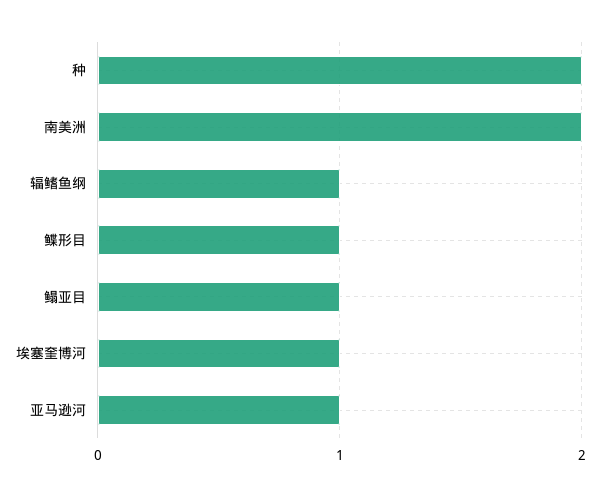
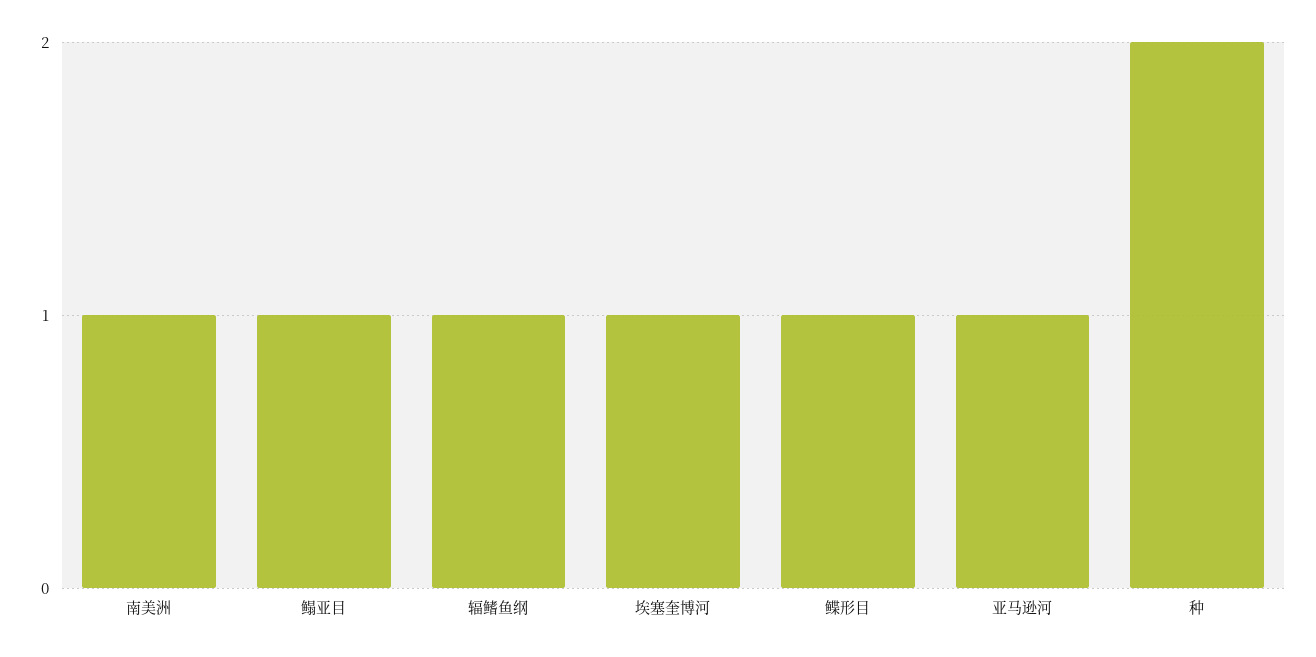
南美洲: 2 -> 1

